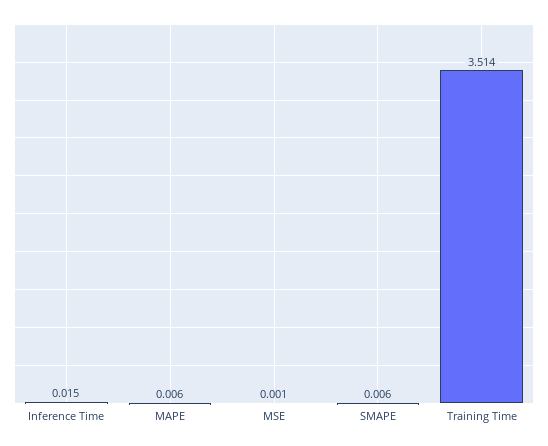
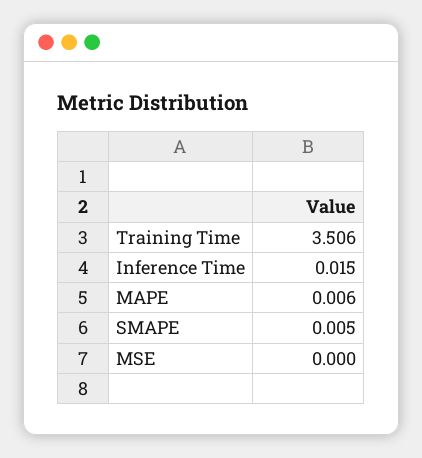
MSE: 0.001 -> 0
SMAPE: 0.006 -> 0.005
Training Time: 3.514 -> 3.506

